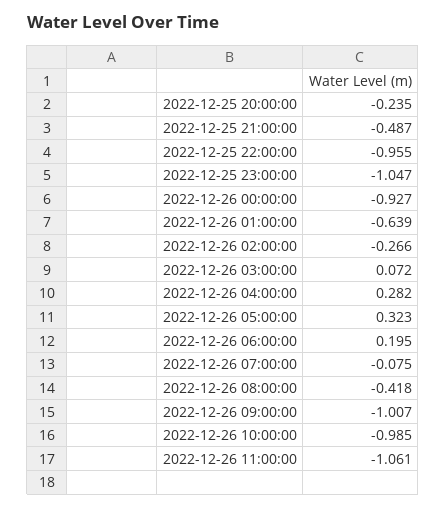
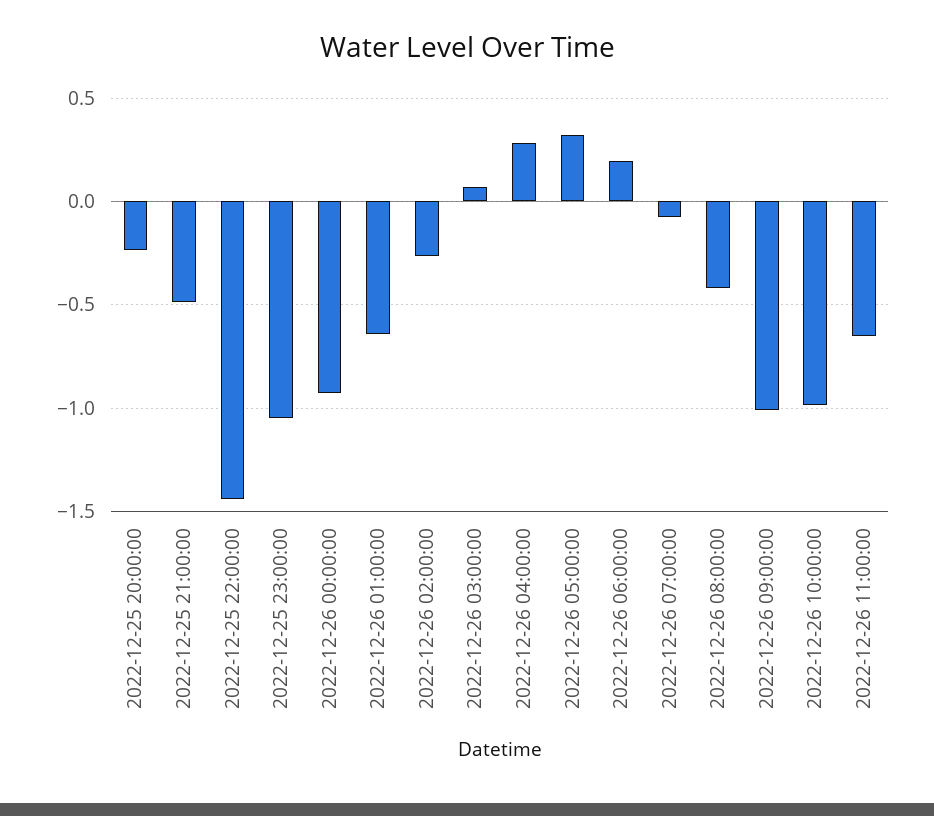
2022-12-25 22:00:00: -0.955 -> -1.45
2022-12-26 11:00:00: -1.061 -> -0.65

